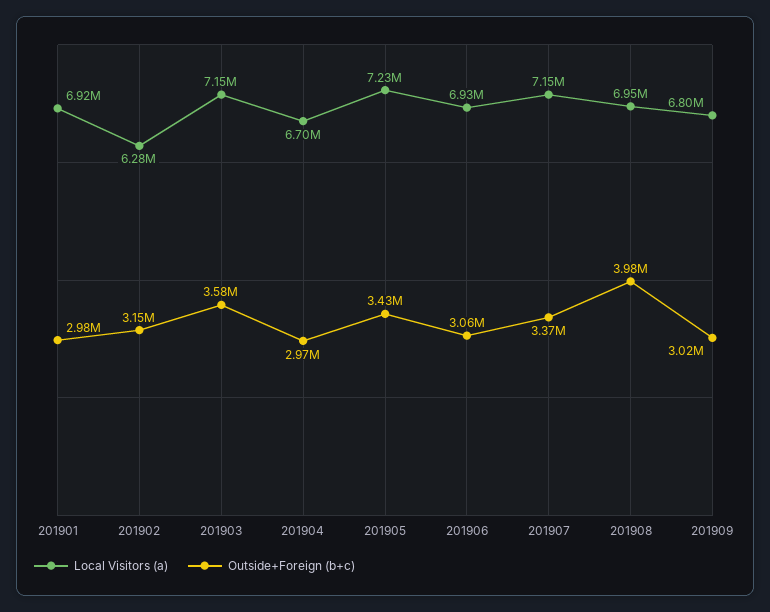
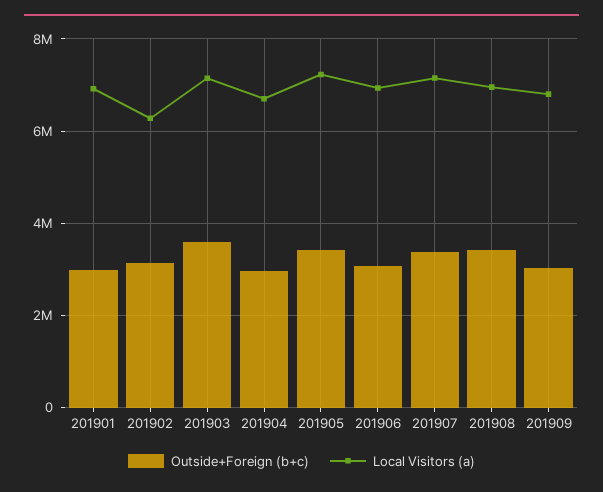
Outside+Foreign (b+c), 201908: 3980000 -> 3400000

